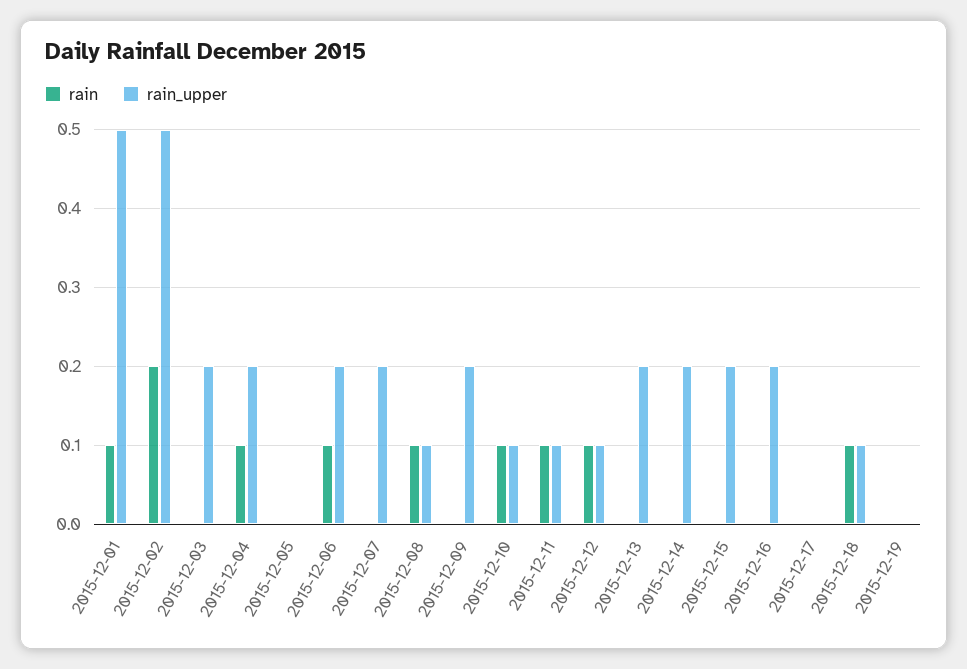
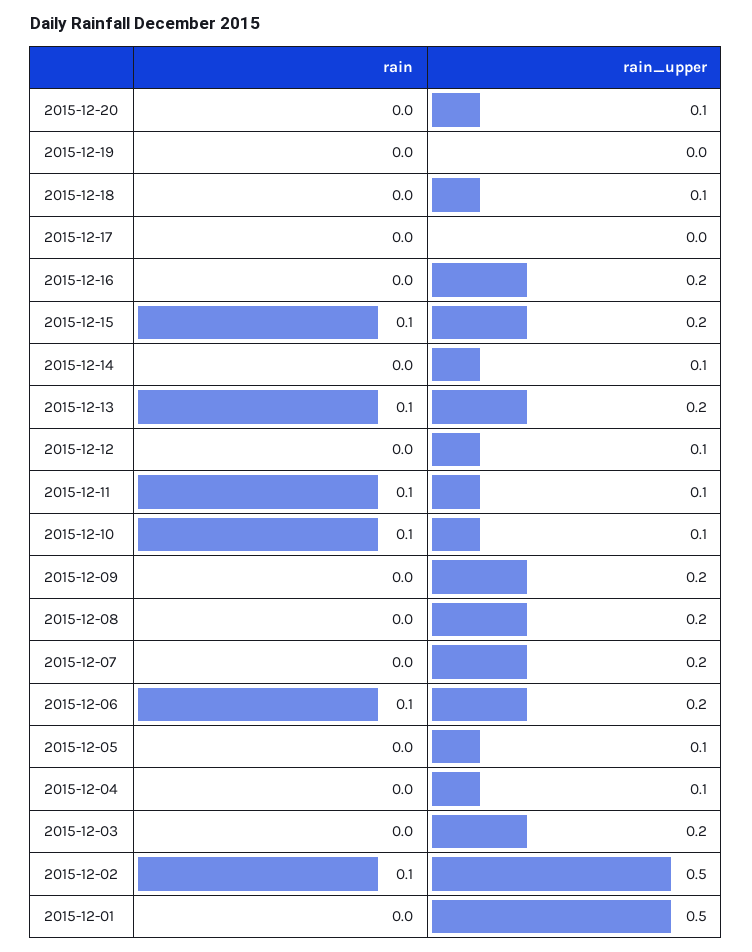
rain, 2015-12-01: 0.1 -> 0
rain, 2015-12-02: 0.2 -> 0.1
rain, 2015-12-04: 0.1 -> 0
rain_upper, 2015-12-04: 0.2 -> 0.1
rain_upper, 2015-12-05: 0 -> 0.1
rain, 2015-12-08: 0.1 -> 0
rain_upper, 2015-12-08: 0.1 -> 0.2
rain, 2015-12-12: 0.1 -> 0
rain, 2015-12-13: 0 -> 0.1
rain_upper, 2015-12-14: 0.2 -> 0.1
rain, 2015-12-15: 0 -> 0.1
rain, 2015-12-18: 0.1 -> 0
rain, 2015-12-20: none -> 0
rain_upper, 2015-12-20: none -> 0.1

